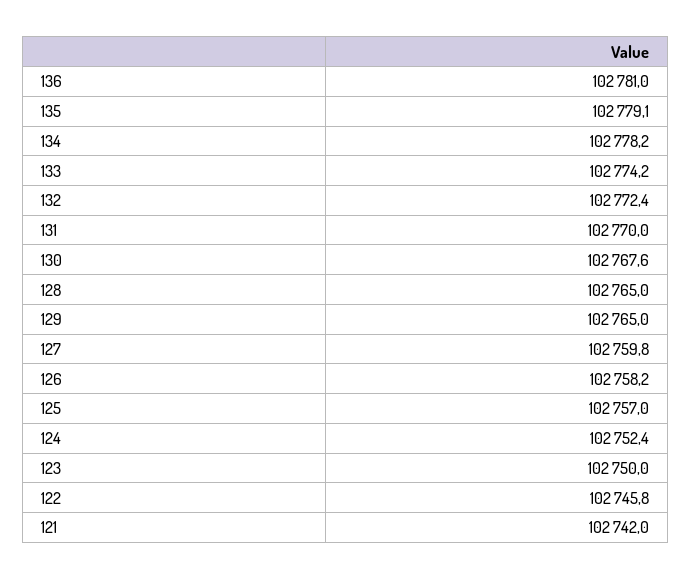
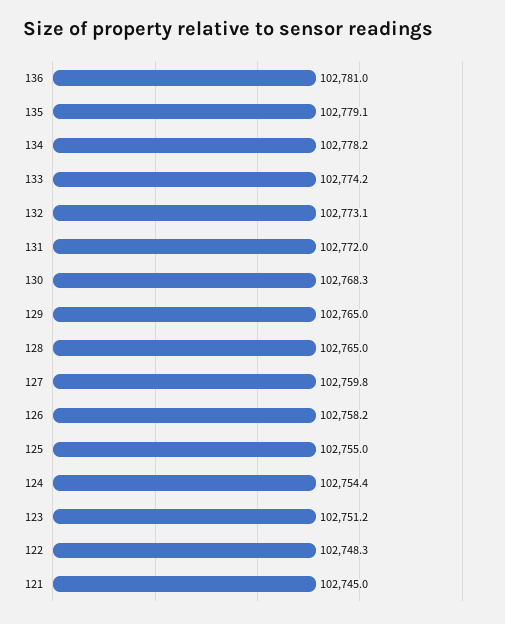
132: 102772.4 -> 102773.1
131: 102770 -> 102772
130: 102767.6 -> 102768.3
125: 102757 -> 102755
124: 102752.4 -> 102754.4
123: 102750 -> 102751.2
122: 102745.8 -> 102748.3
121: 102742 -> 102745

